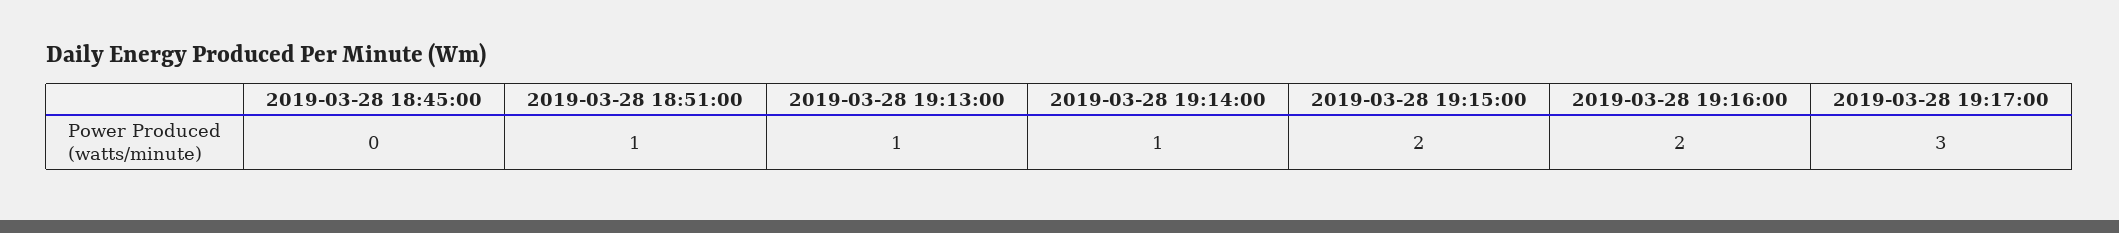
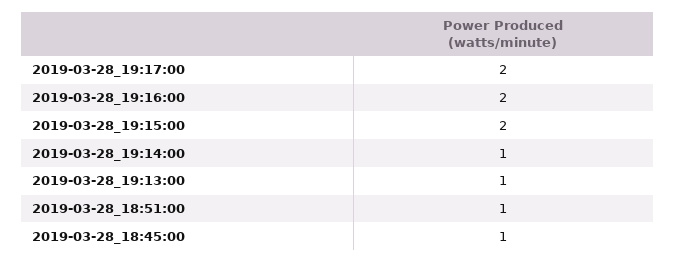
2019-03-28 18:45:00: 0 -> 1
2019-03-28 19:17:00: 3 -> 2

